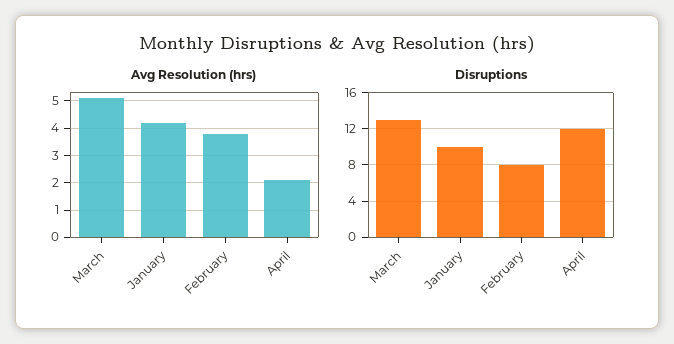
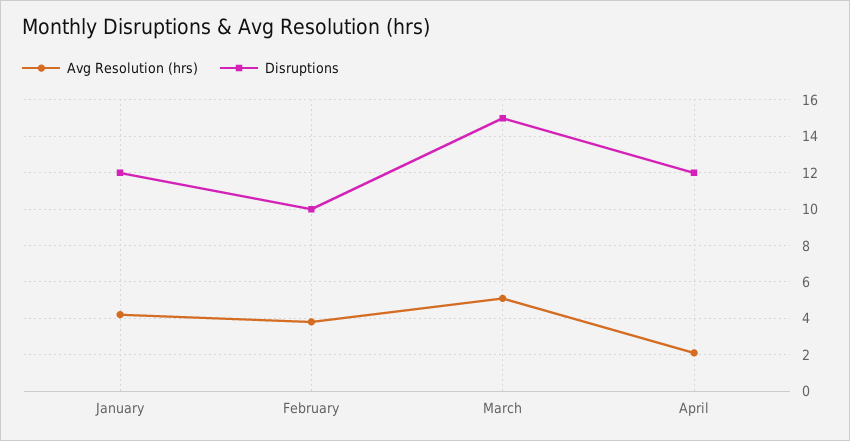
Disruptions, March: 13 -> 15
Disruptions, January: 10 -> 12
Disruptions, February: 8 -> 10

